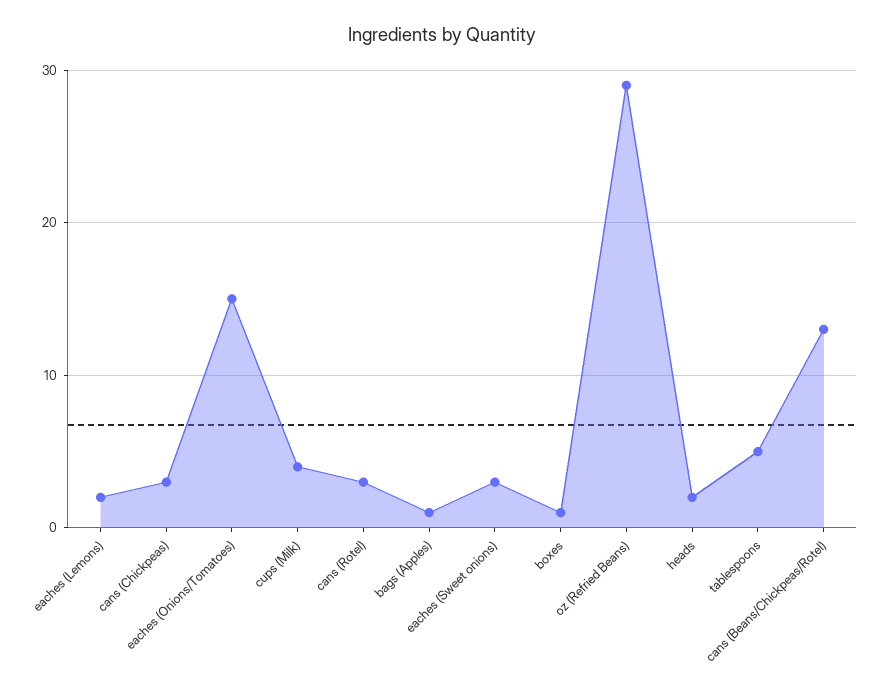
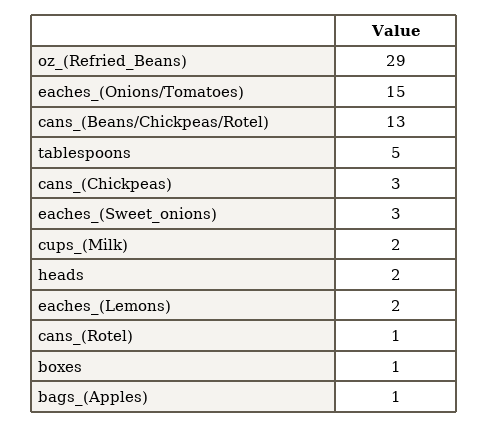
cups (Milk): 4 -> 2
cans (Rotel): 3 -> 1

